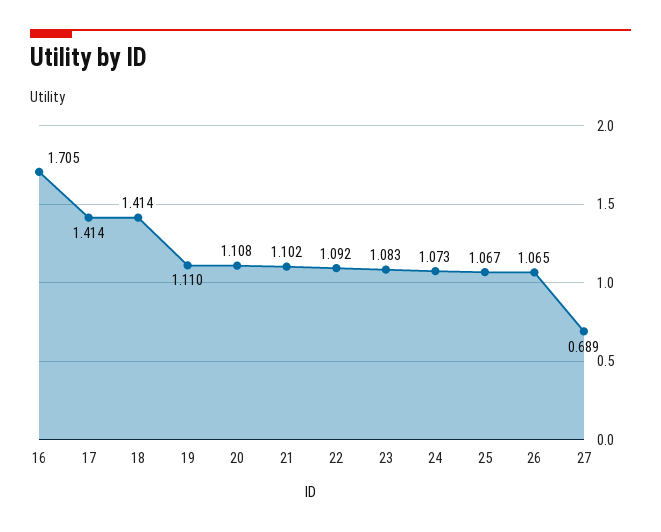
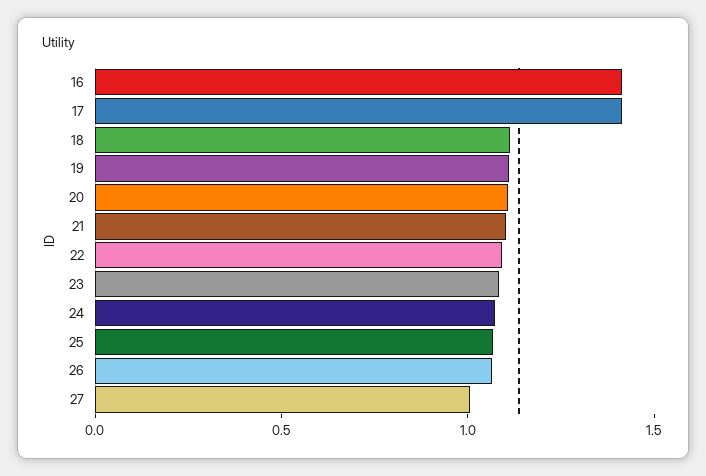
16: 1.705 -> 1.4
18: 1.414 -> 1.1
27: 0.689 -> 1

